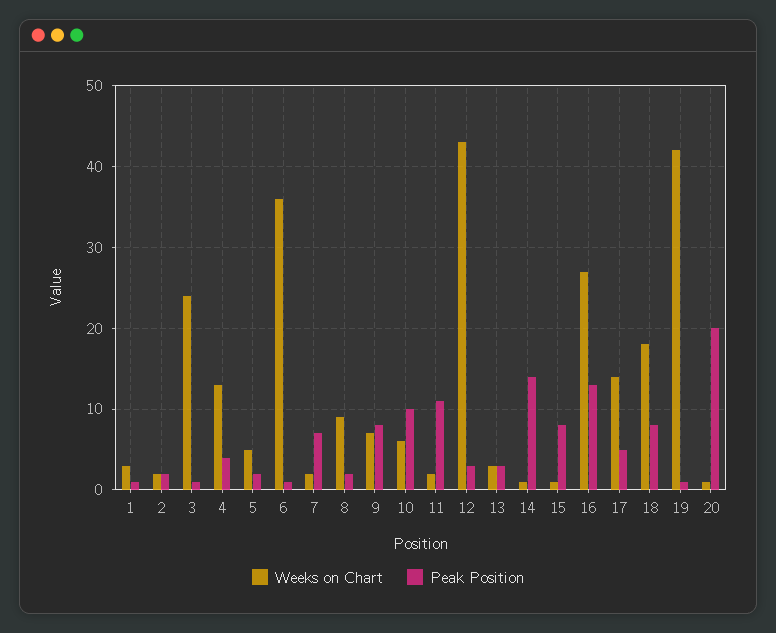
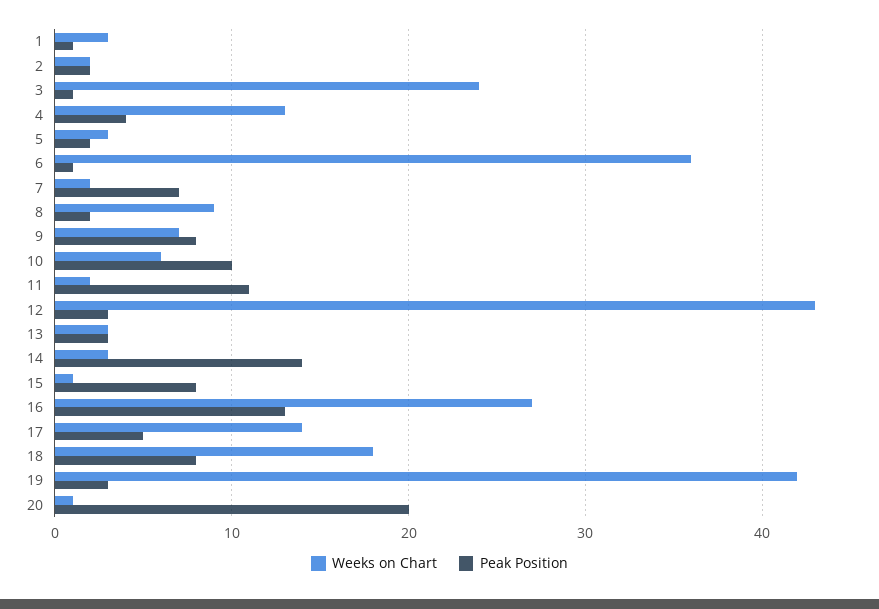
Weeks on Chart, 5: 5 -> 3
Weeks on Chart, 14: 1 -> 3
Peak Position, 19: 1 -> 3

